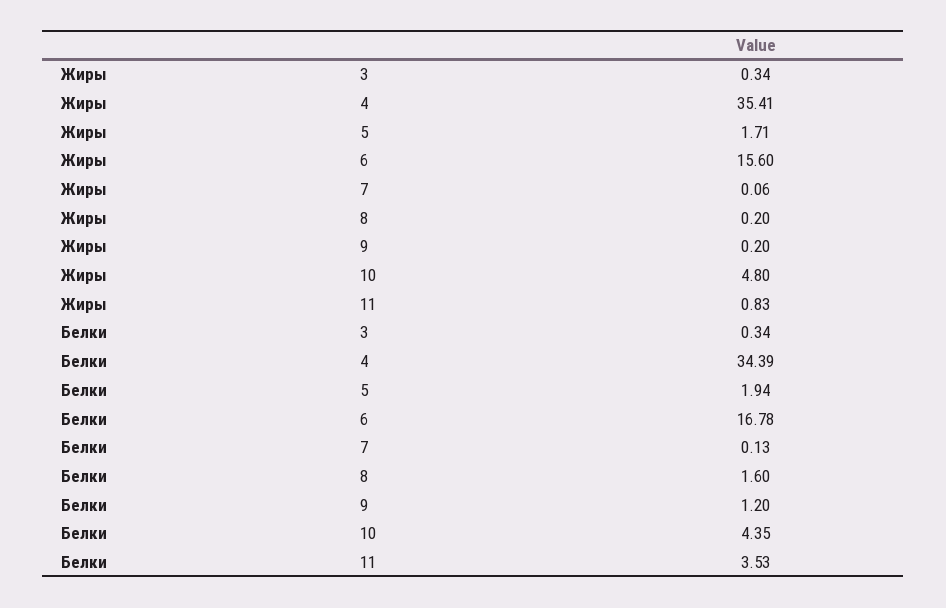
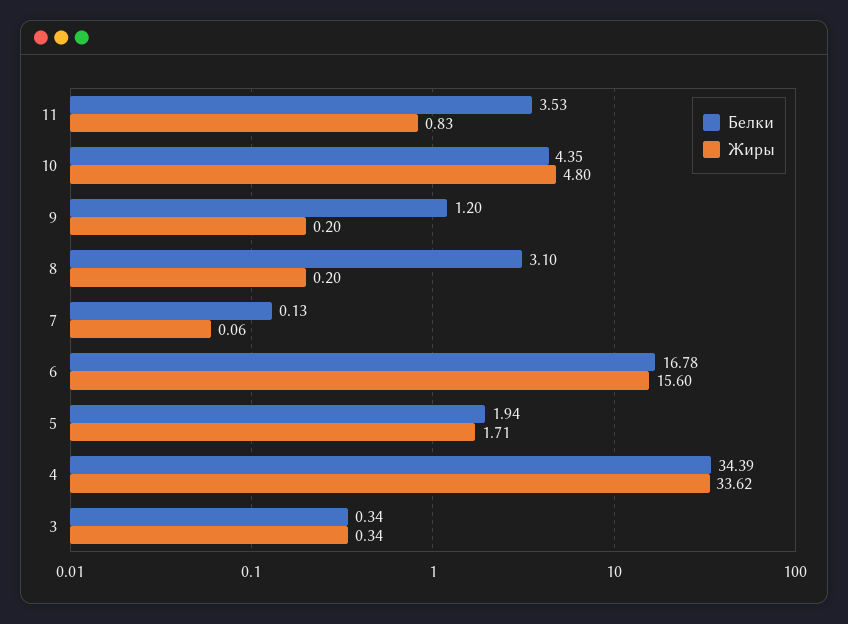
Жиры, 4: 35.41 -> 33.62
Белки, 8: 1.6 -> 3.1

